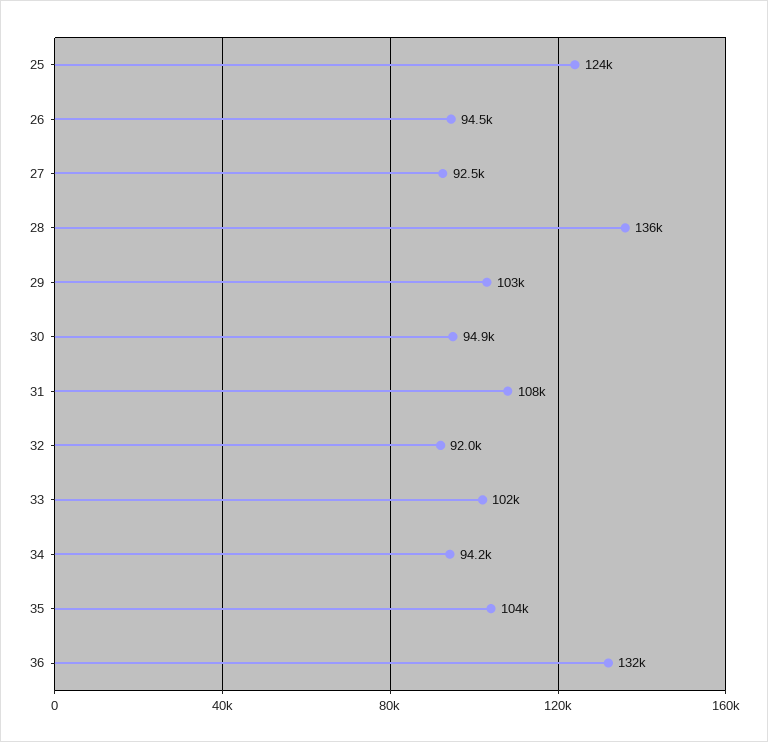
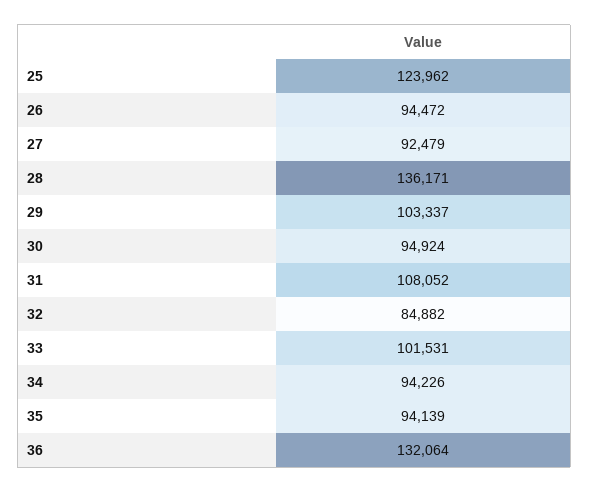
32: 92000 -> 84882
35: 104000 -> 94139

